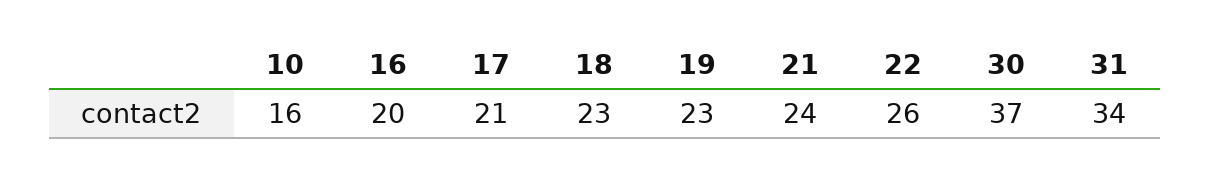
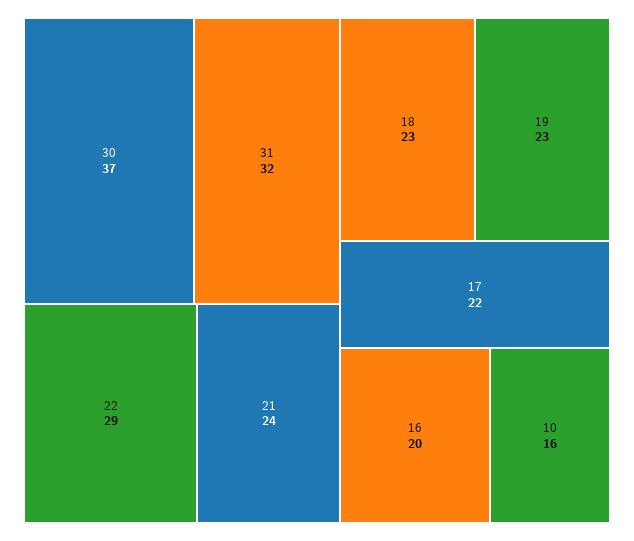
17: 21 -> 22
22: 26 -> 29
31: 34 -> 32

